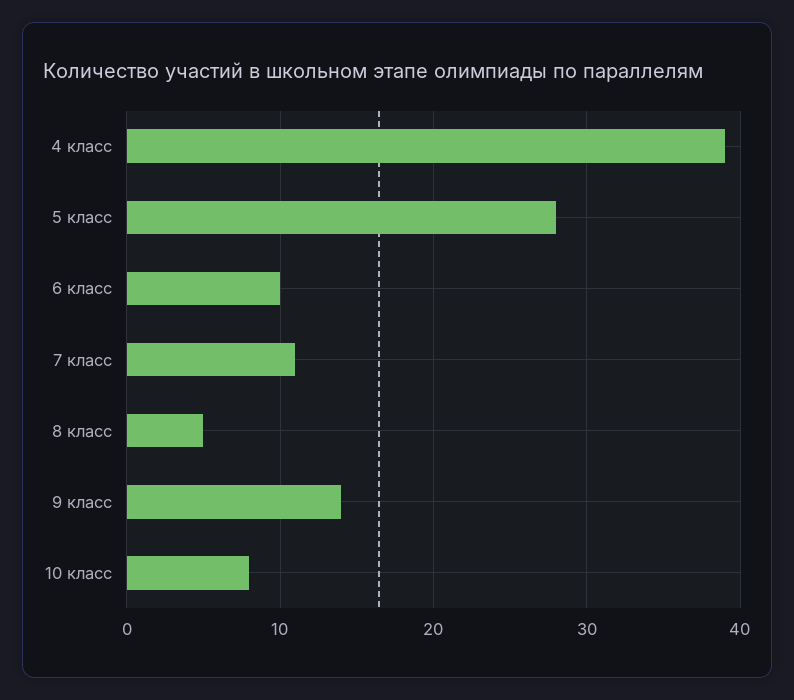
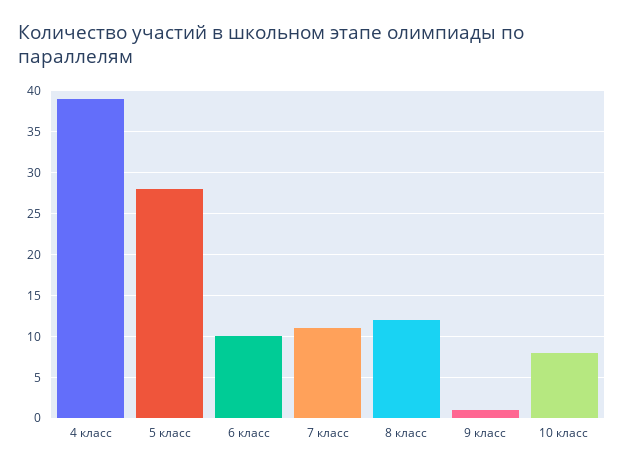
8 класс: 5 -> 12
9 класс: 14 -> 1

